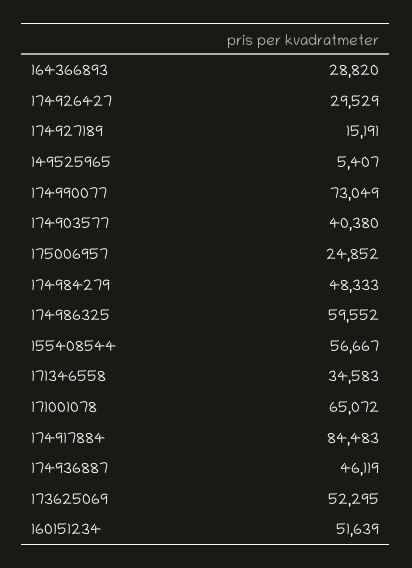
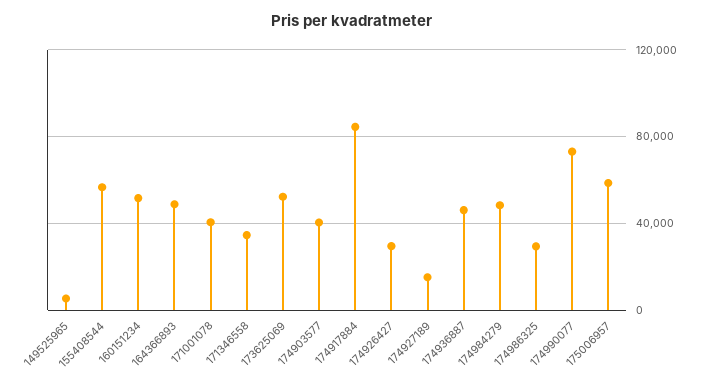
164366893: 28820 -> 50000
175006957: 24852 -> 60000
174986325: 59552 -> 30000
171001078: 65072 -> 40000

